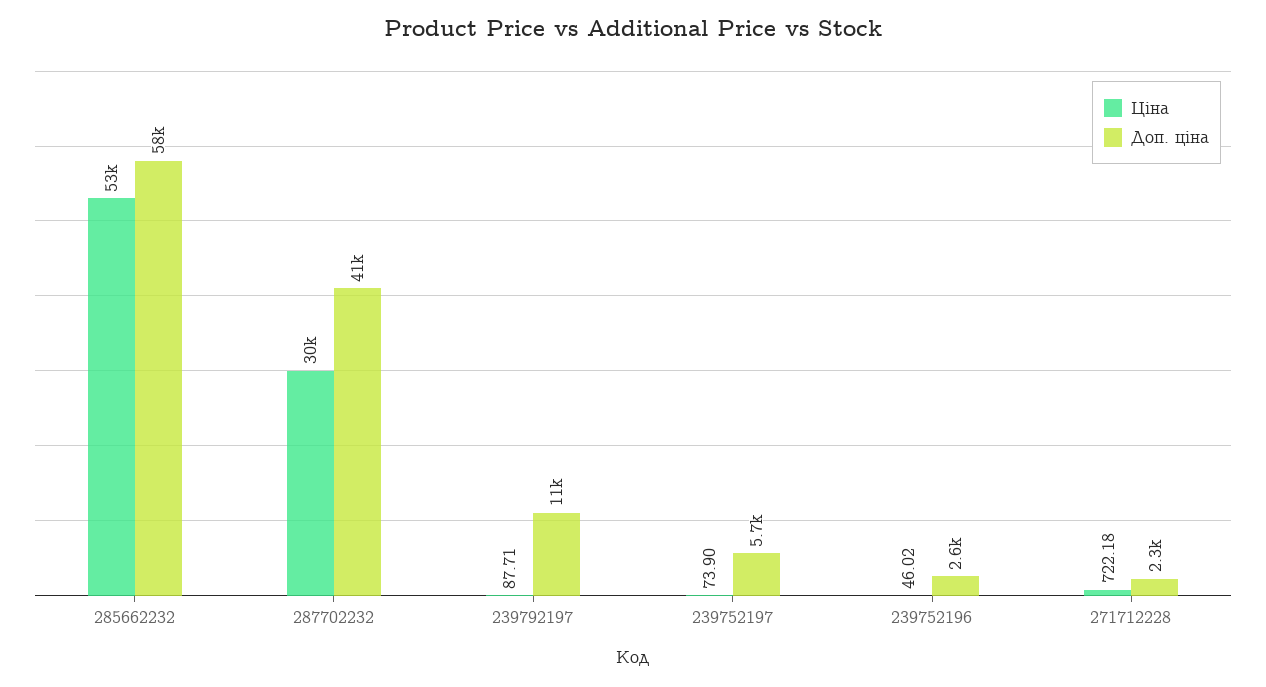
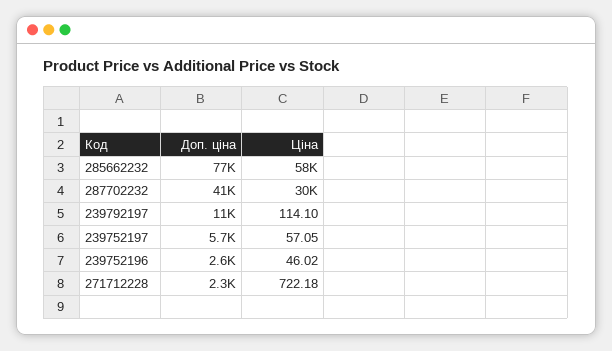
Ціна, 285662232: 53000 -> 58000
Доп. ціна, 285662232: 58000 -> 77000
Ціна, 239792197: 87.71 -> 114.1
Ціна, 239752197: 73.9 -> 57.05

